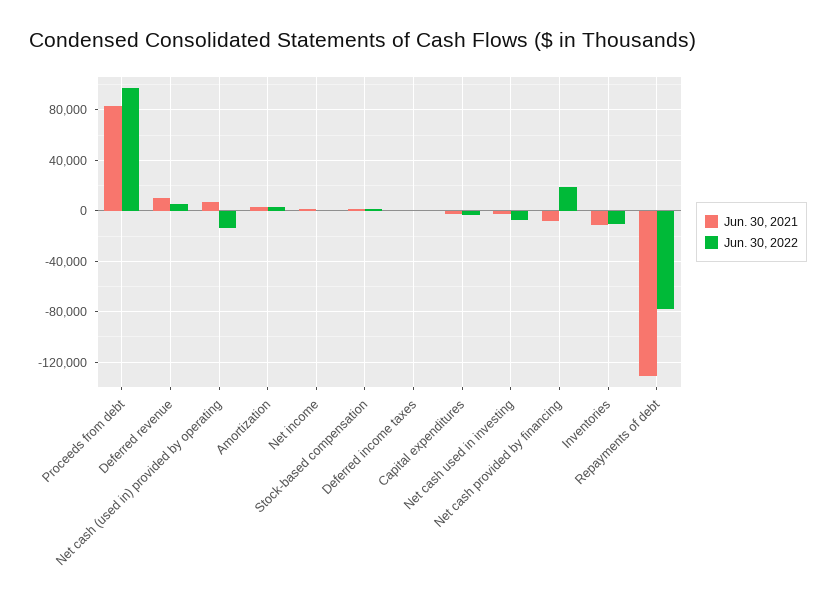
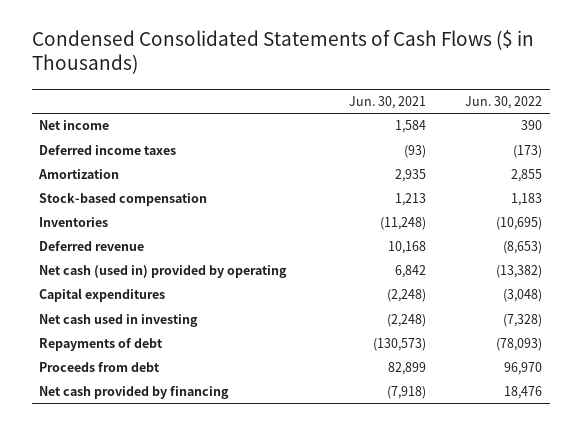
Jun. 30, 2022, Deferred revenue: 5000 -> -8653

